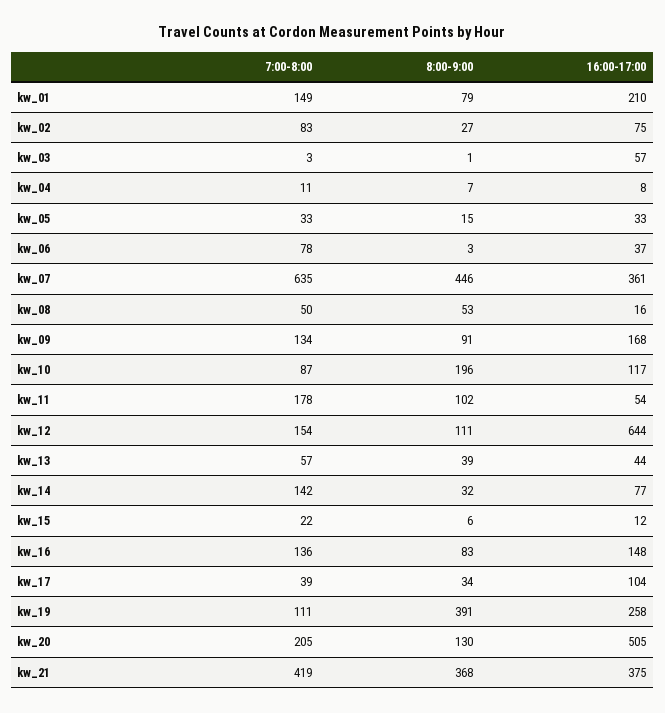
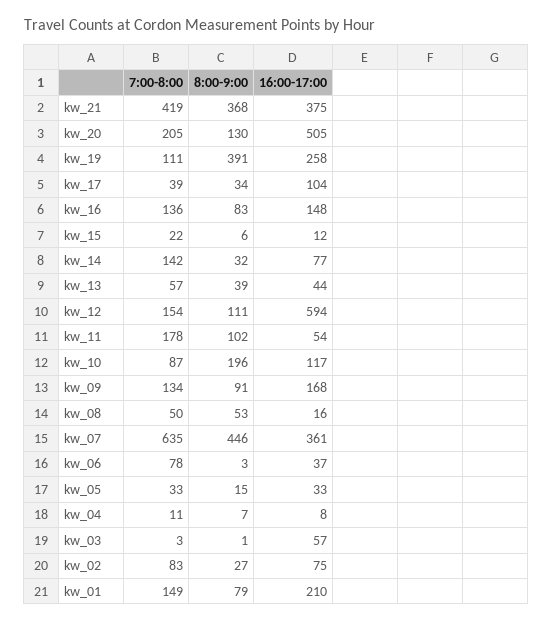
16:00-17:00, kw_12: 644 -> 594

